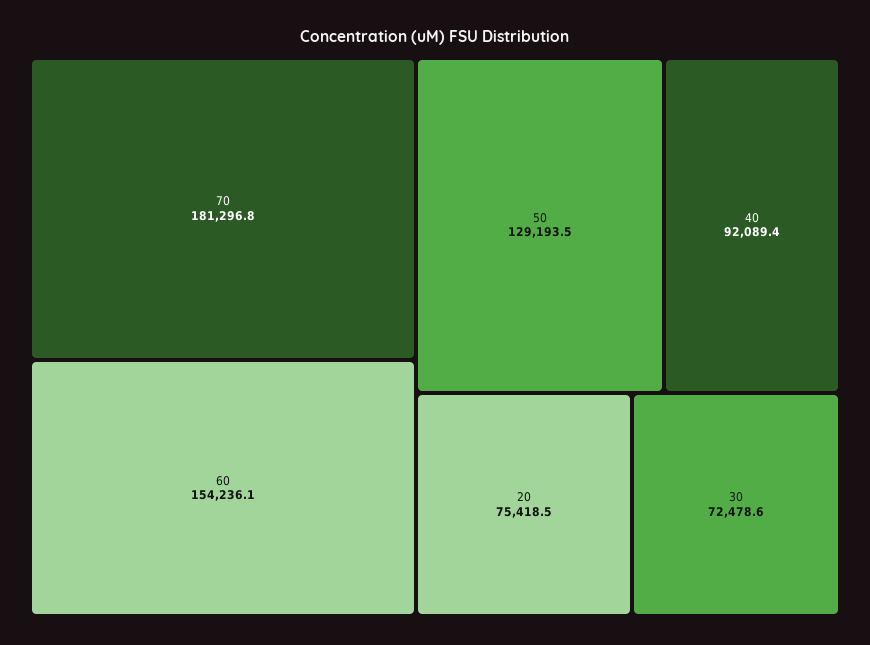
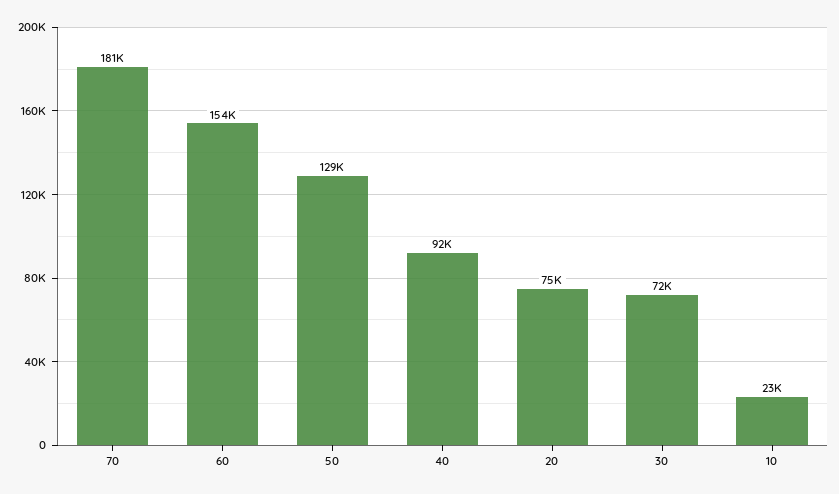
10: none -> 23000

